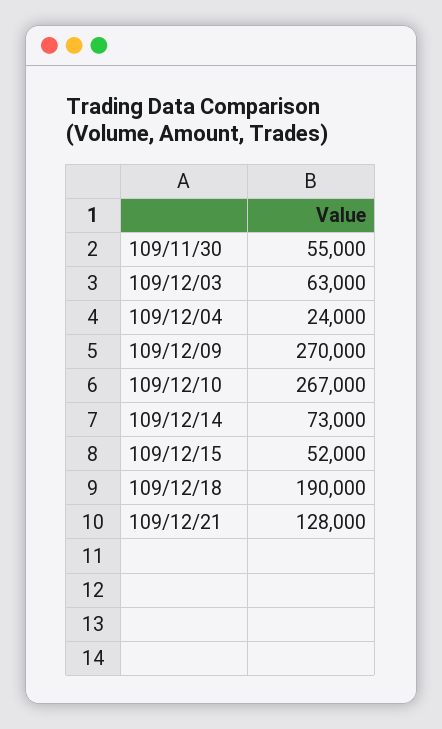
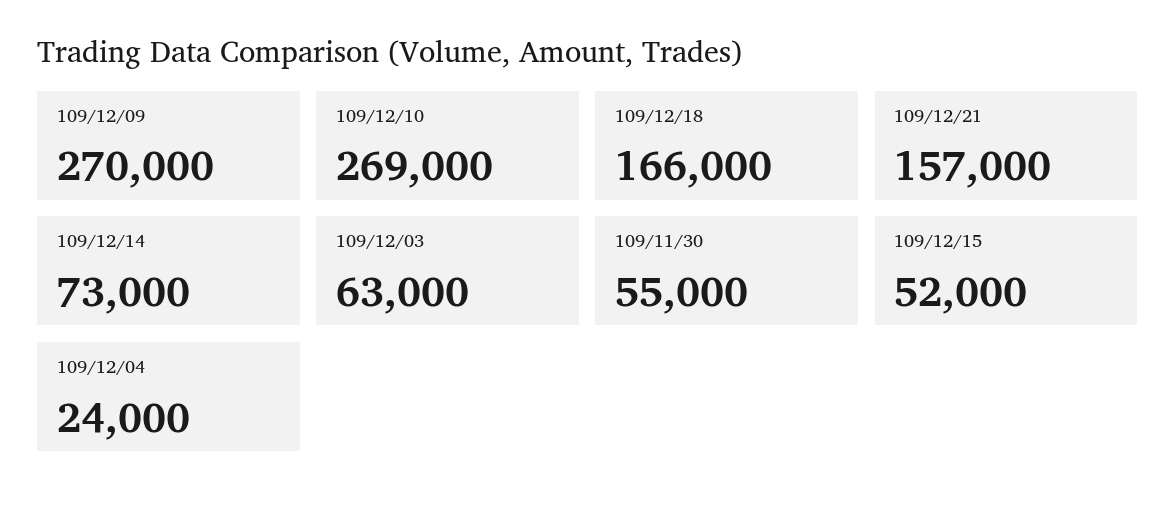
109/12/10: 267000 -> 269000
109/12/18: 190000 -> 166000
109/12/21: 128000 -> 157000

